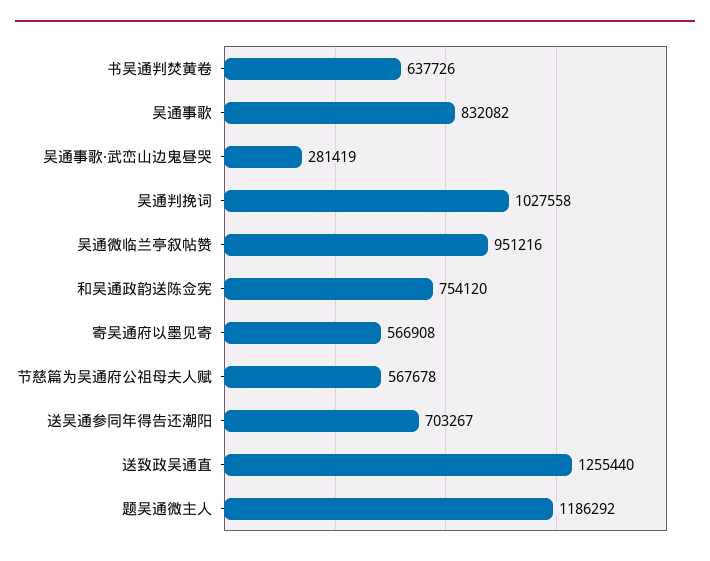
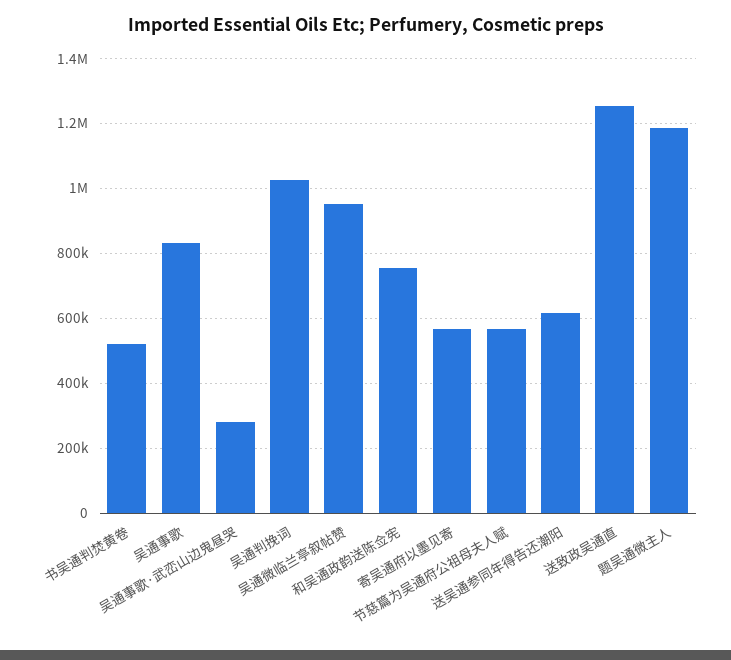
书吴通判焚黄卷: 637726 -> 520000
送吴通参同年得告还潮阳: 703267 -> 620000

